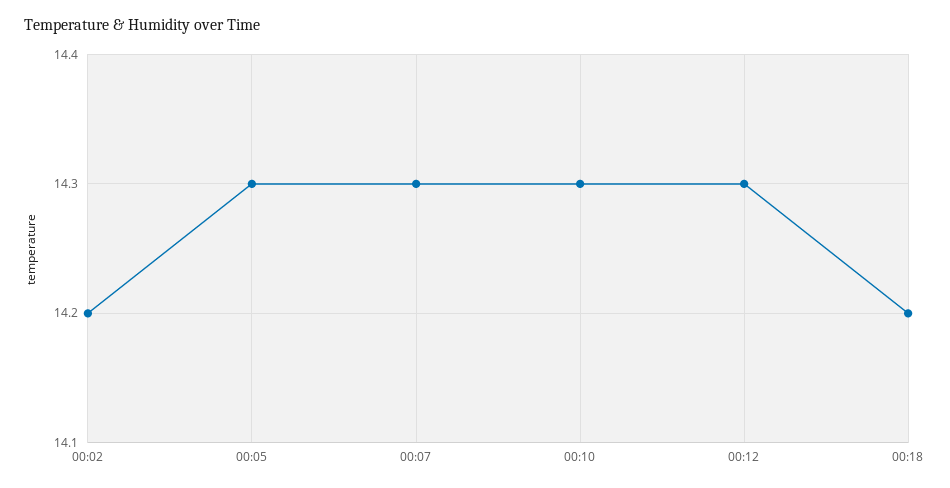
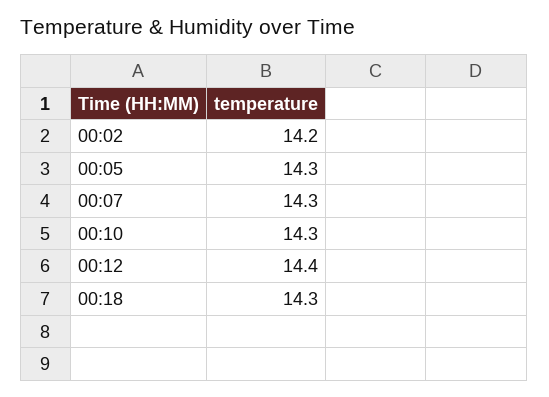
00:12: 14.3 -> 14.4
00:18: 14.2 -> 14.3

